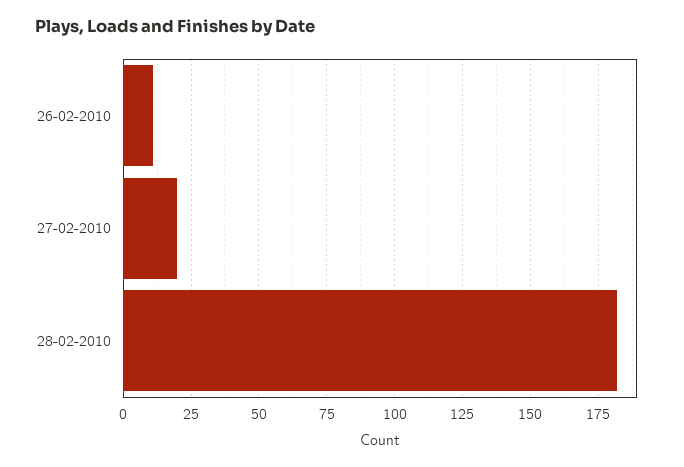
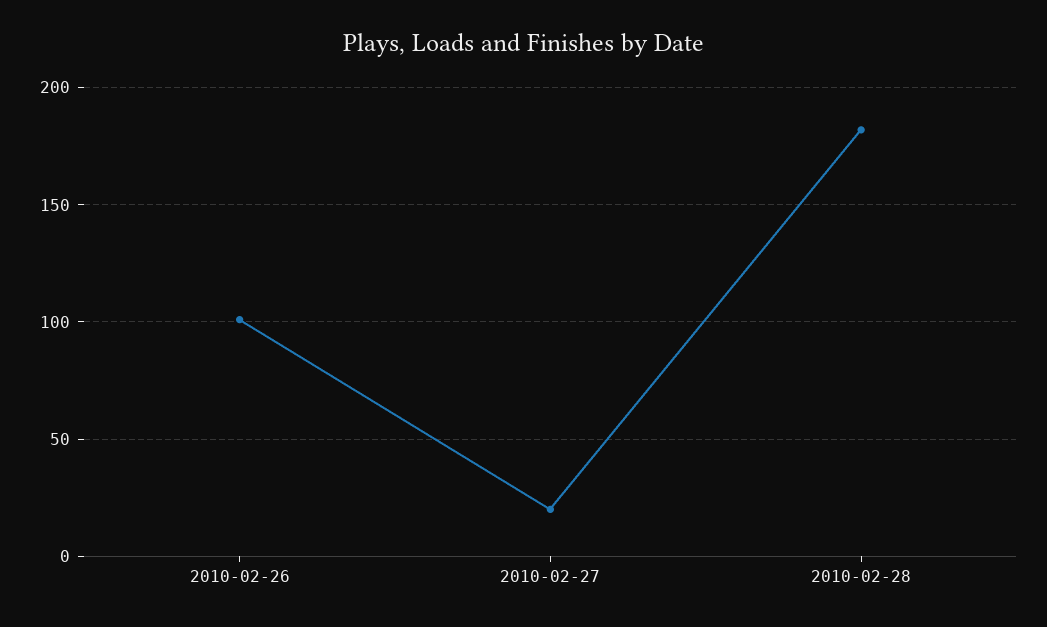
26-02-2010: 10 -> 100

